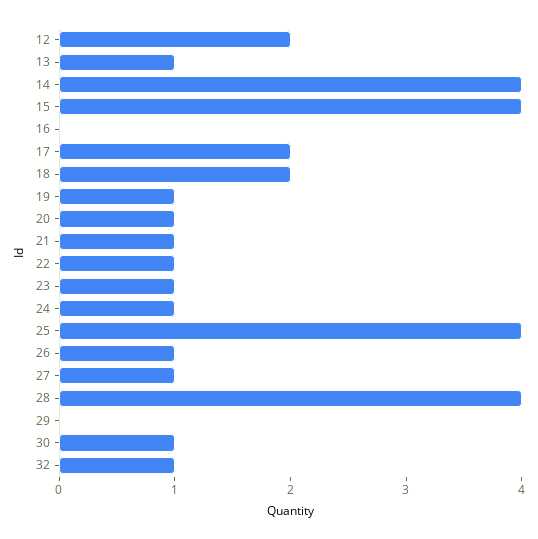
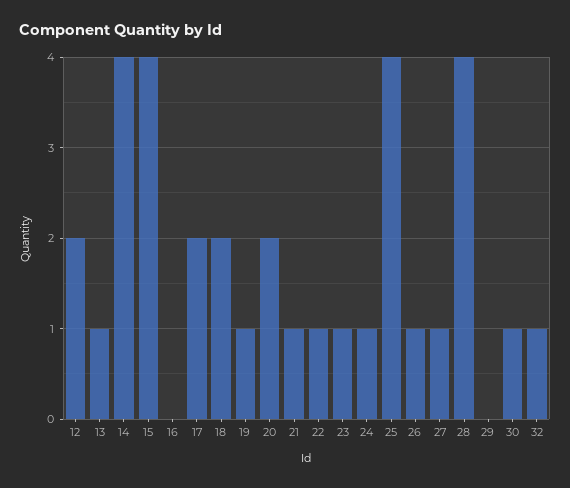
20: 1 -> 2

